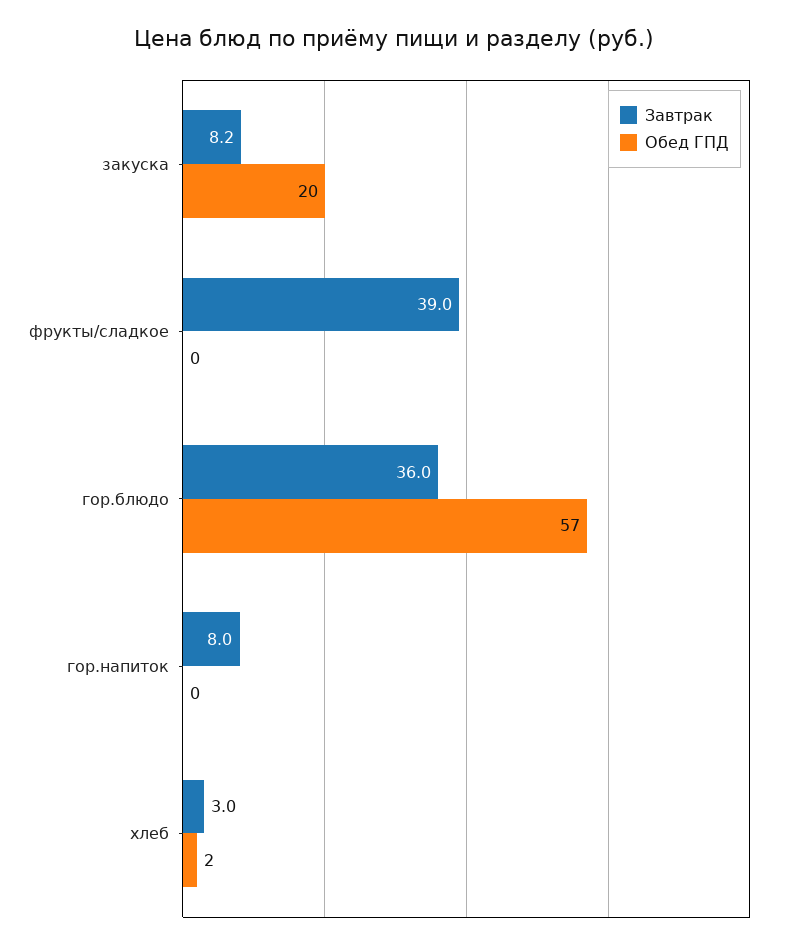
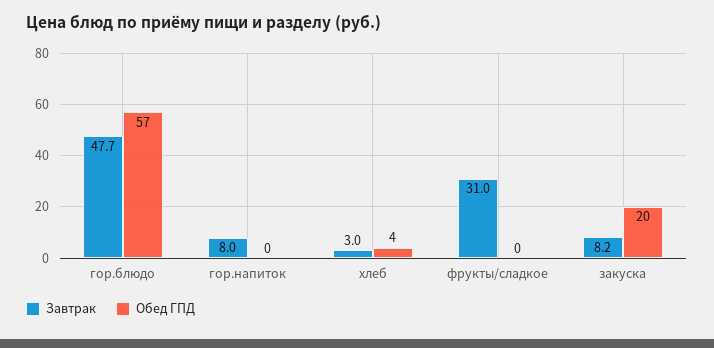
Завтрак, фрукты/сладкое: 39 -> 31
Завтрак, гор.блюдо: 36 -> 47.7
Обед ГПД, хлеб: 2 -> 4

